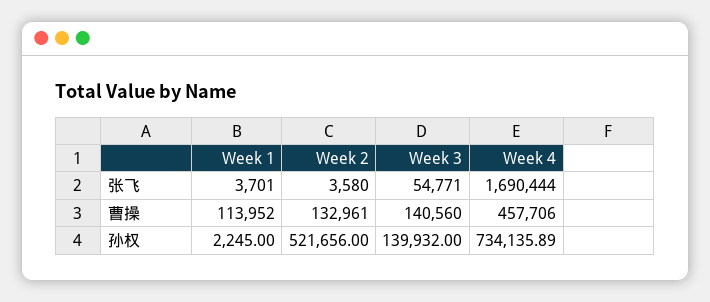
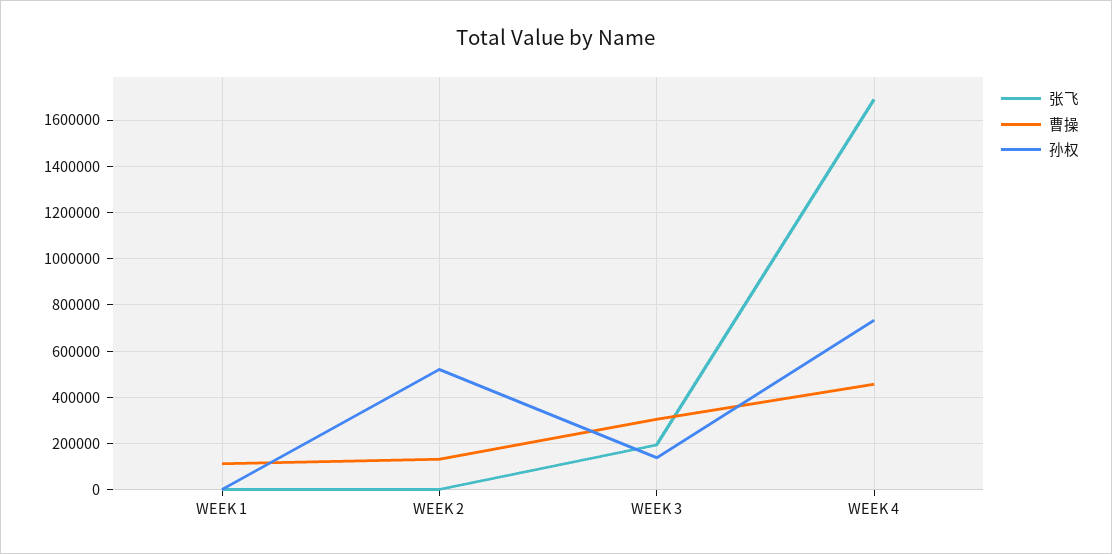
张飞, Week 3: 54771 -> 200000
曹操, Week 3: 140560 -> 300000

